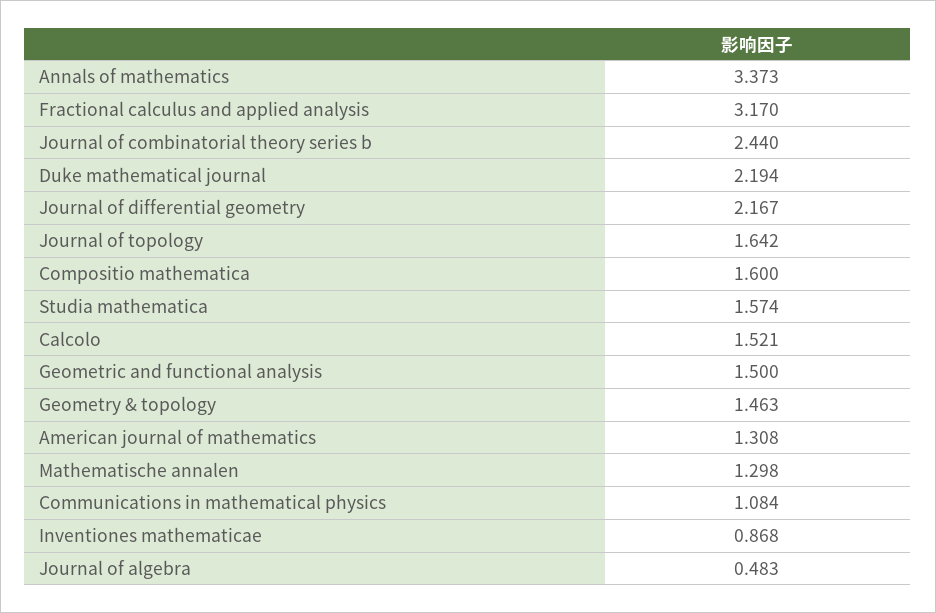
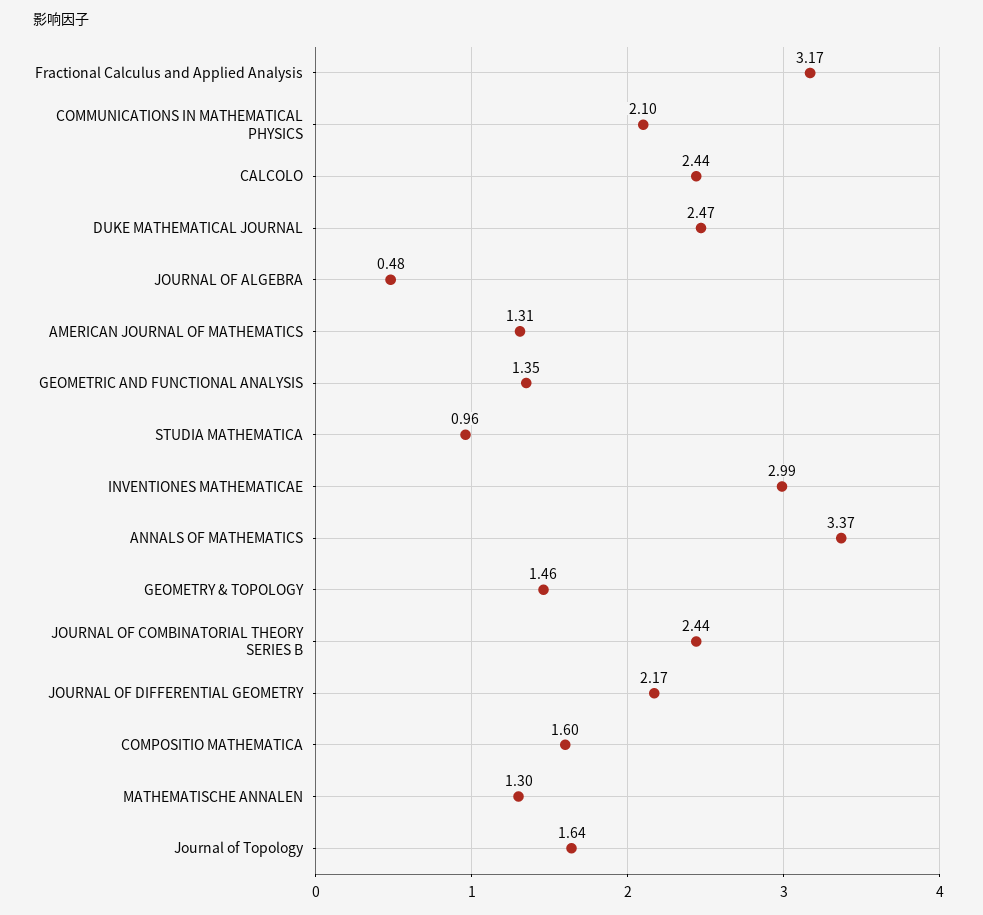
Duke mathematical journal: 2.194 -> 2.47
Studia mathematica: 1.574 -> 0.96
Calcolo: 1.521 -> 2.44
Geometric and functional analysis: 1.5 -> 1.35
Communications in mathematical physics: 1.084 -> 2.1
Inventiones mathematicae: 0.868 -> 2.99

